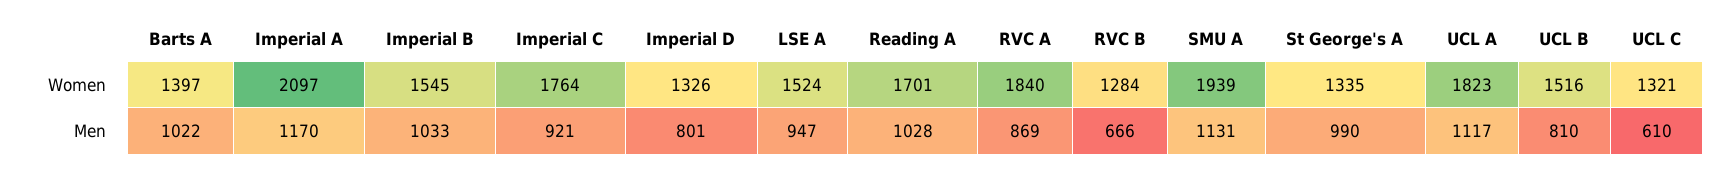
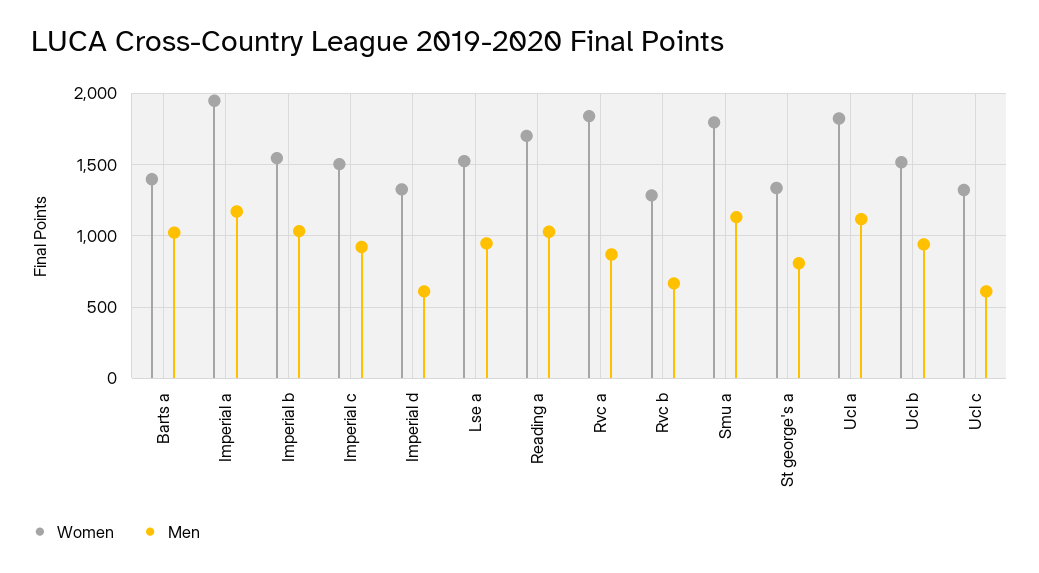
Women, Imperial A: 2097 -> 1950
Women, Imperial C: 1764 -> 1500
Women, SMU A: 1939 -> 1800
Men, Imperial D: 801 -> 600
Men, St George's A: 990 -> 800
Men, UCL B: 810 -> 950

